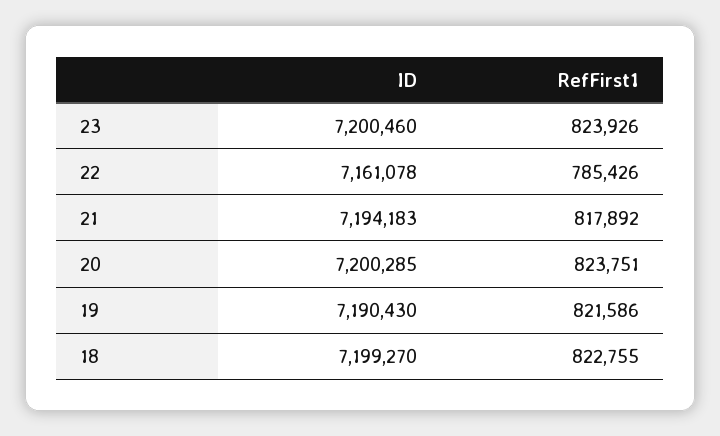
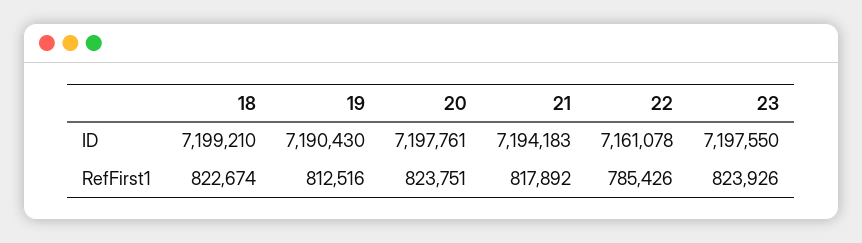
ID, 23: 7200460 -> 7197550
ID, 20: 7200285 -> 7197761
RefFirst1, 19: 821586 -> 812516
ID, 18: 7199270 -> 7199210
RefFirst1, 18: 822755 -> 822674

